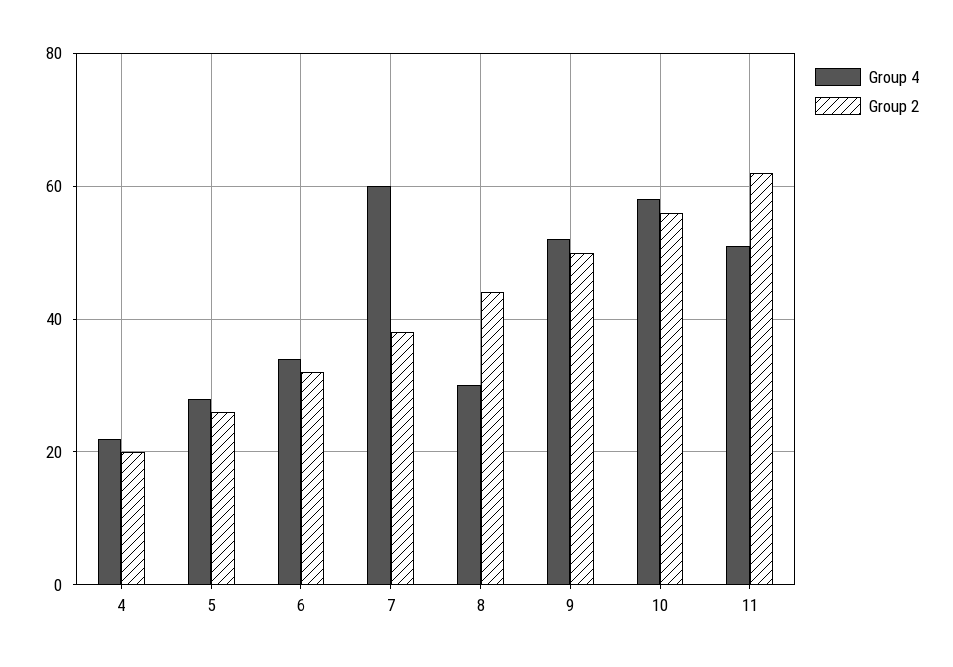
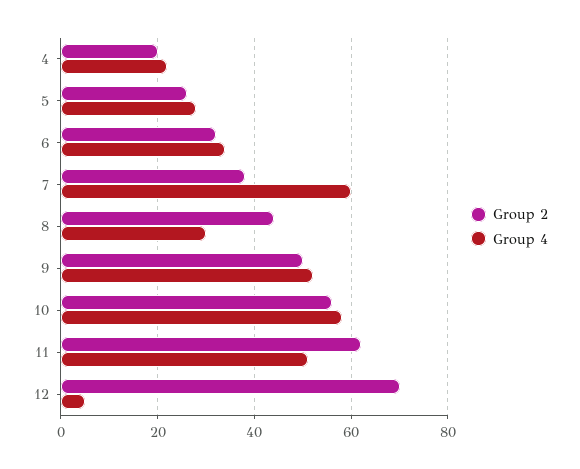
Group 2, 12: none -> 70
Group 4, 12: none -> 5

